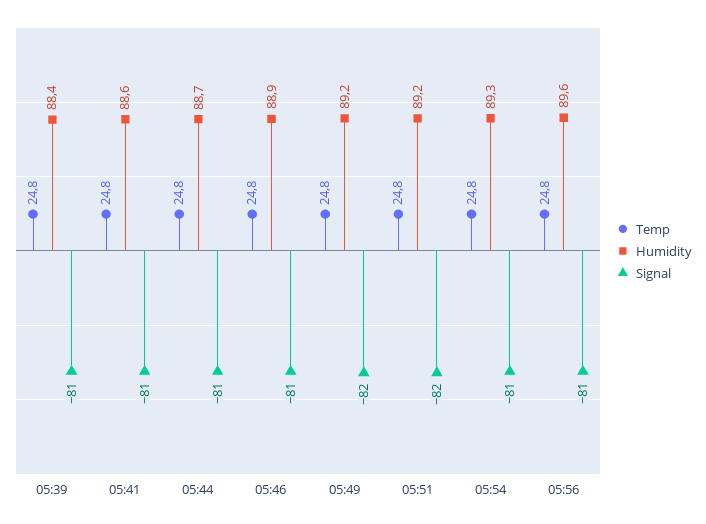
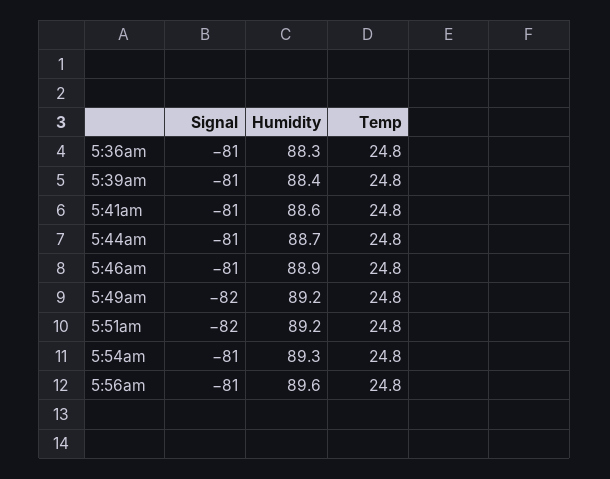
Signal, 5:36am: none -> -81
Humidity, 5:36am: none -> 88.3
Temp, 5:36am: none -> 24.8

